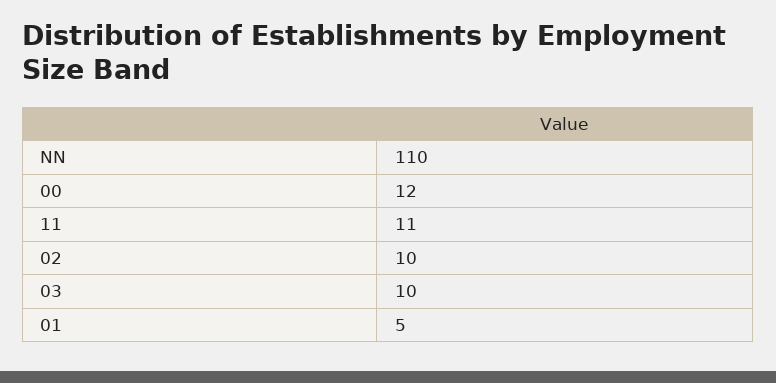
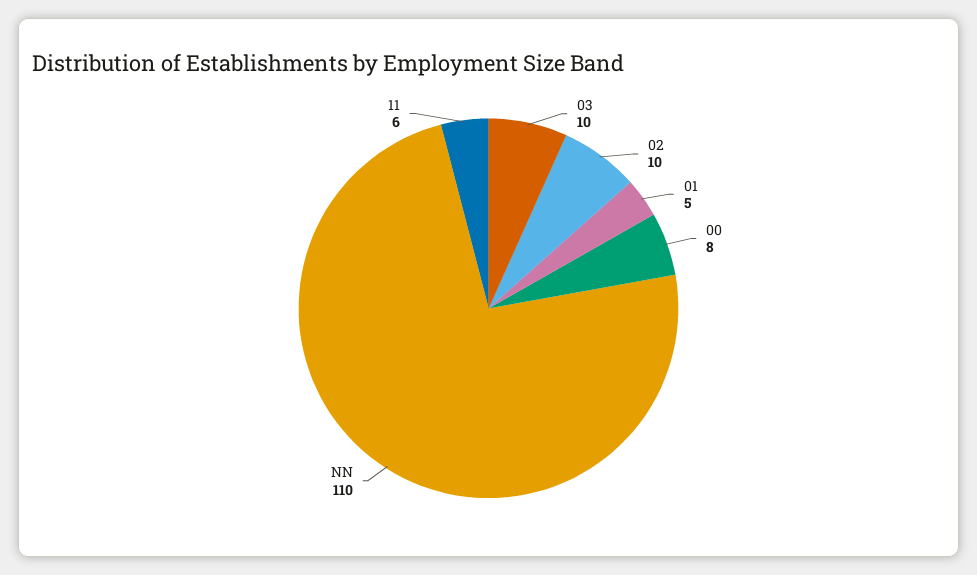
00: 12 -> 8
11: 11 -> 6

